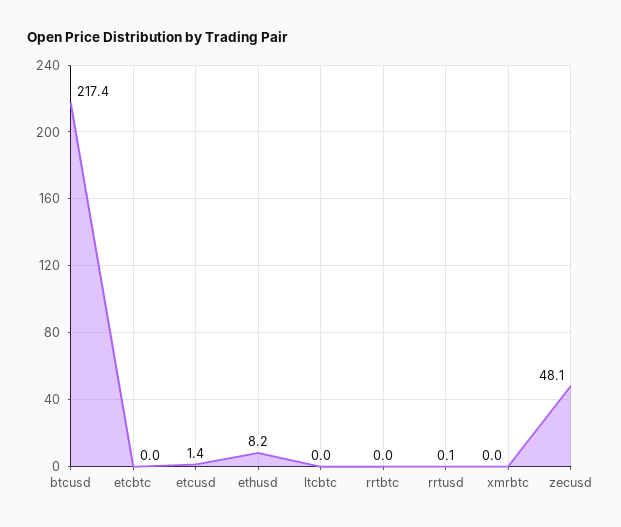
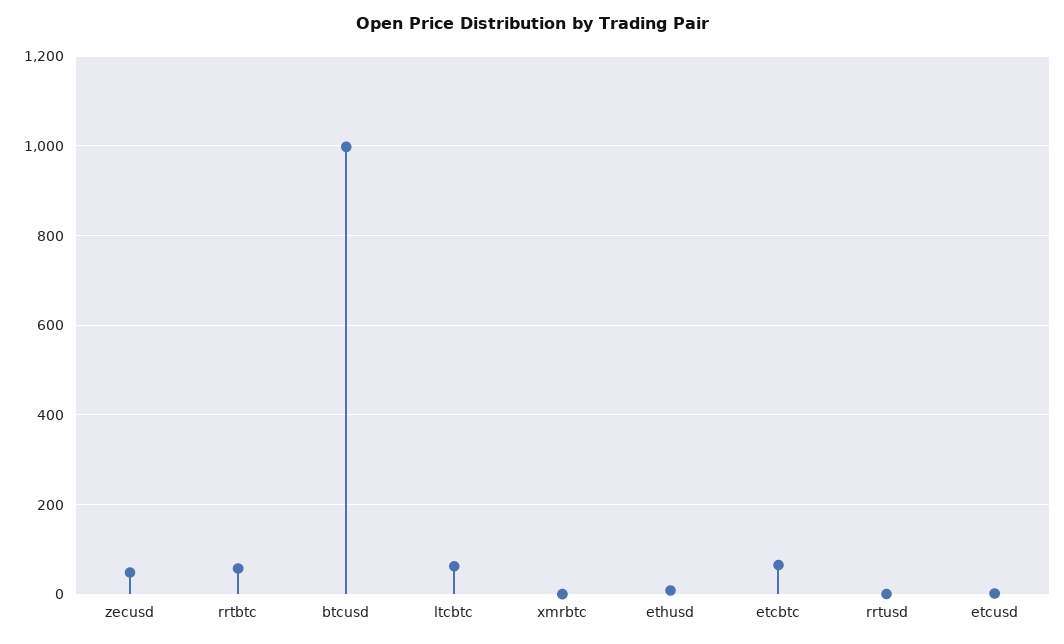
btcusd: 217.4 -> 1000
etcbtc: 0 -> 60
ltcbtc: 0 -> 60
rrtbtc: 0 -> 60

